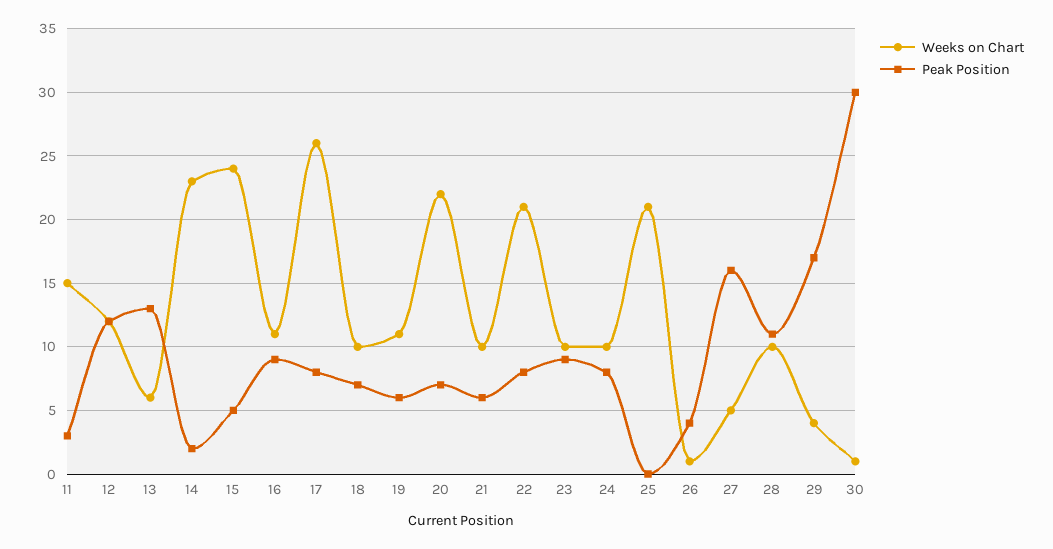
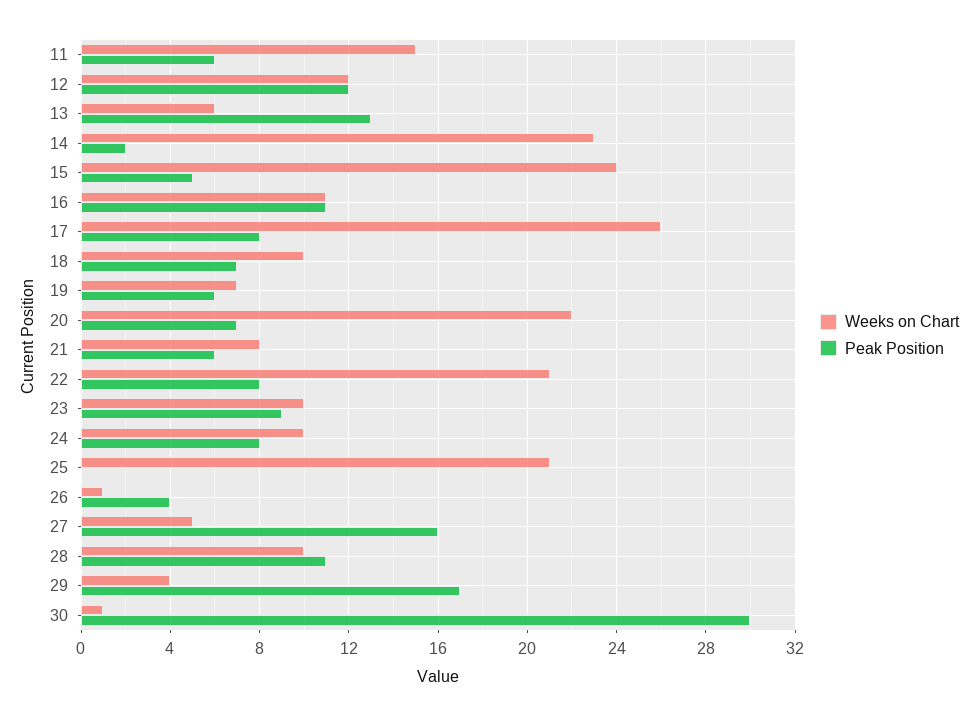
Peak Position, 11: 3 -> 6
Peak Position, 16: 9 -> 11
Weeks on Chart, 19: 11 -> 7
Weeks on Chart, 21: 10 -> 8

